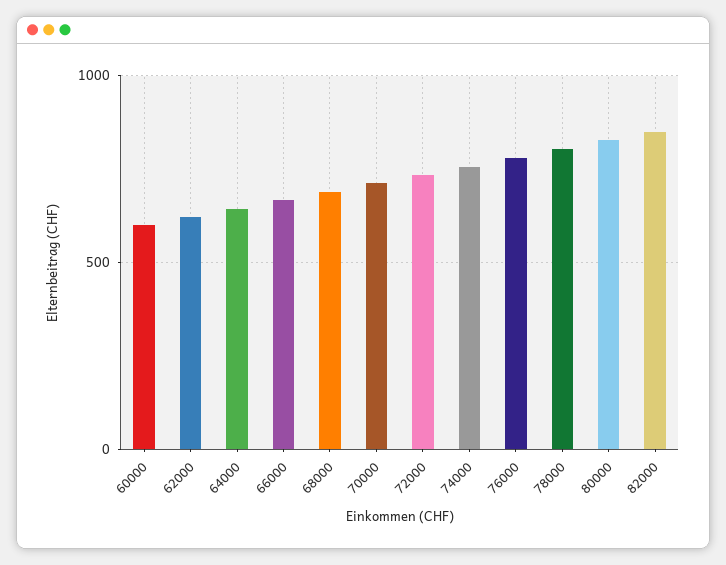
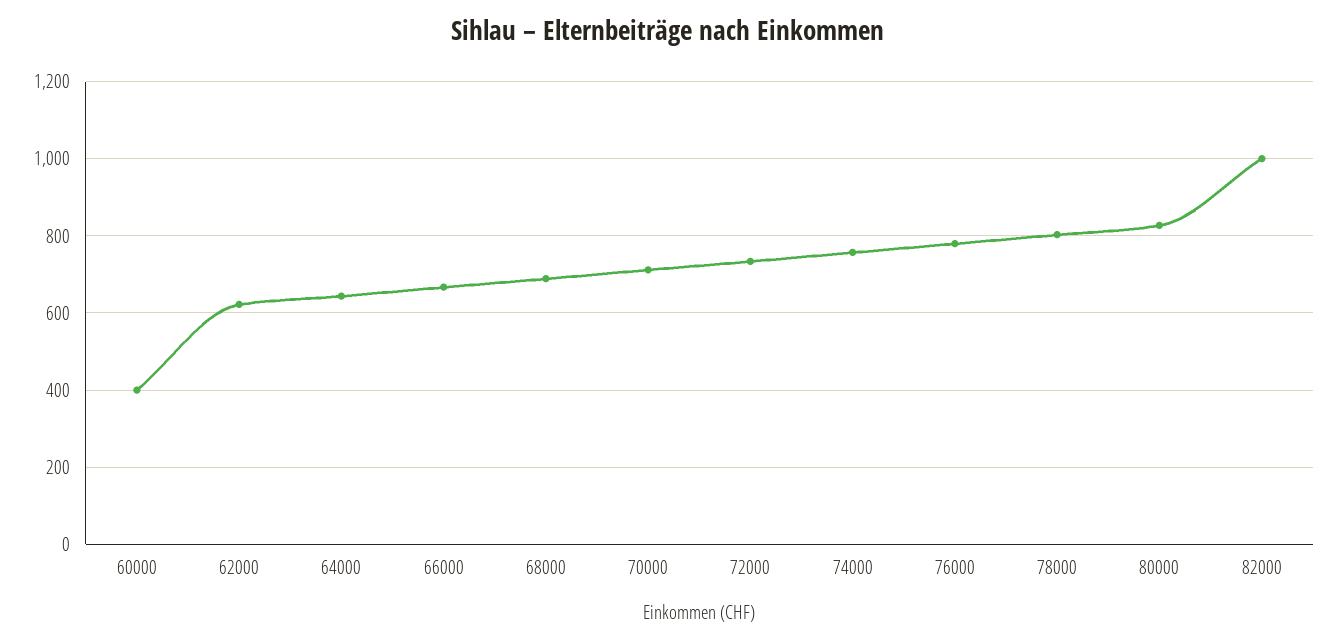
60000: 600 -> 400
82000: 850 -> 1000

